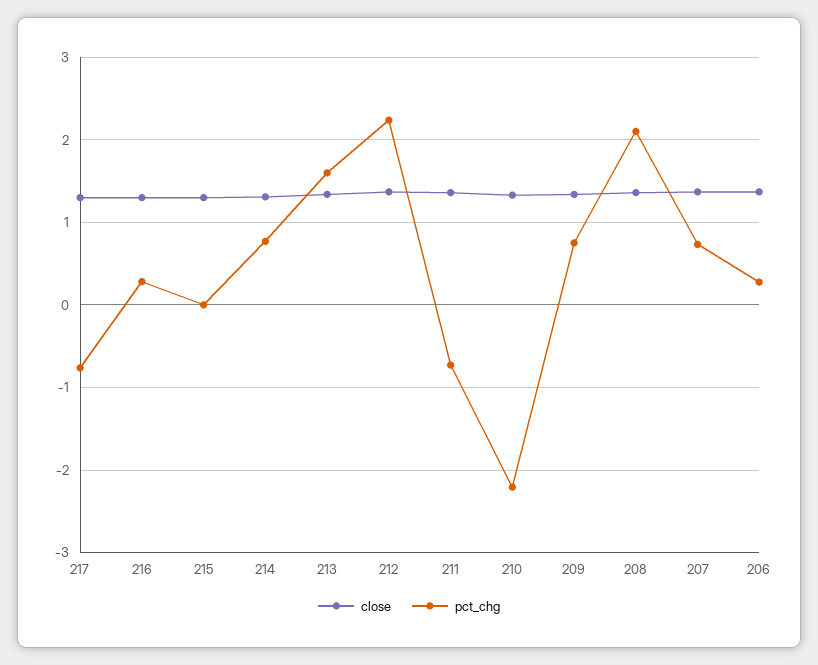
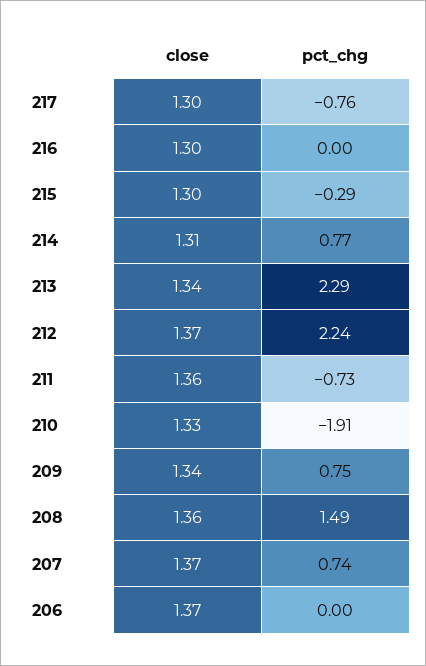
pct_chg, 216: 0.3 -> 0
pct_chg, 215: 0 -> -0.29
pct_chg, 213: 1.6 -> 2.29
pct_chg, 210: -2.2 -> -1.91
pct_chg, 208: 2.1 -> 1.49
pct_chg, 206: 0.3 -> 0

